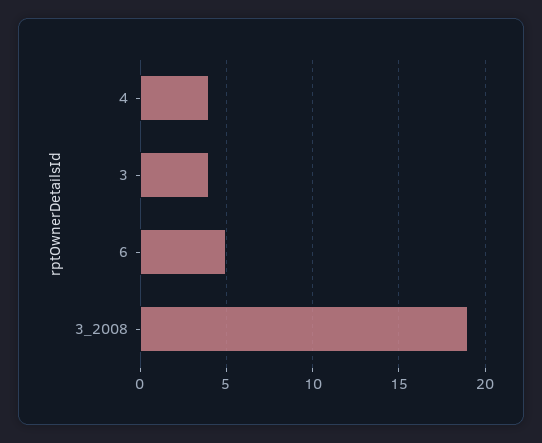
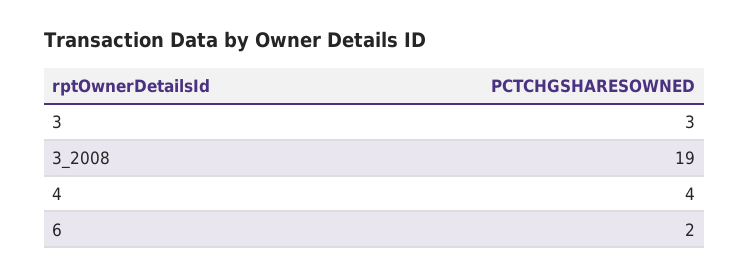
3: 4 -> 3
6: 5 -> 2

